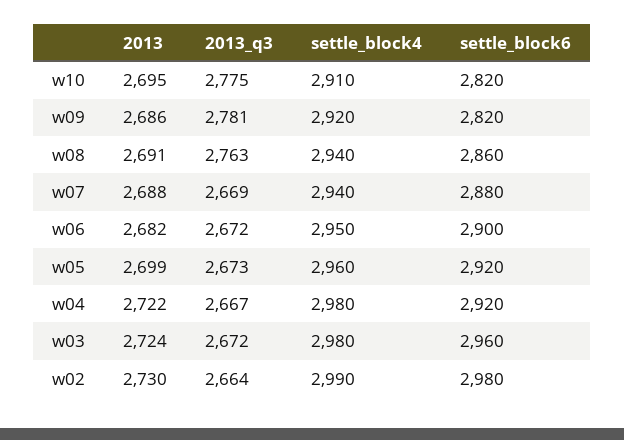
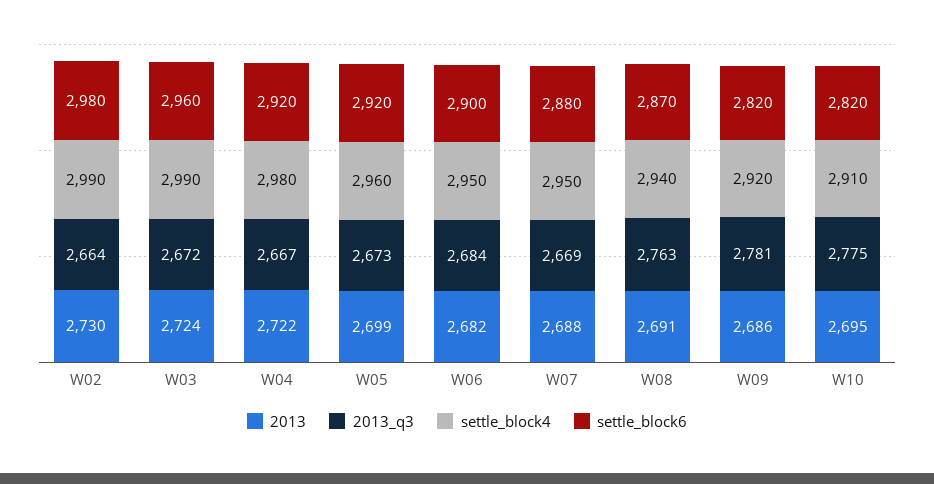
settle_block6, w08: 2860 -> 2870
settle_block4, w07: 2940 -> 2950
2013_q3, w06: 2672 -> 2684
settle_block4, w03: 2980 -> 2990

